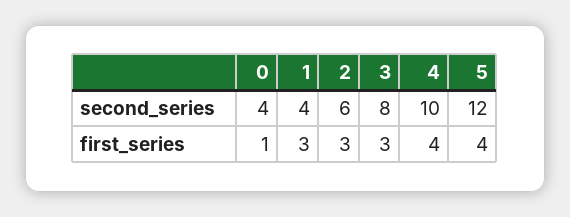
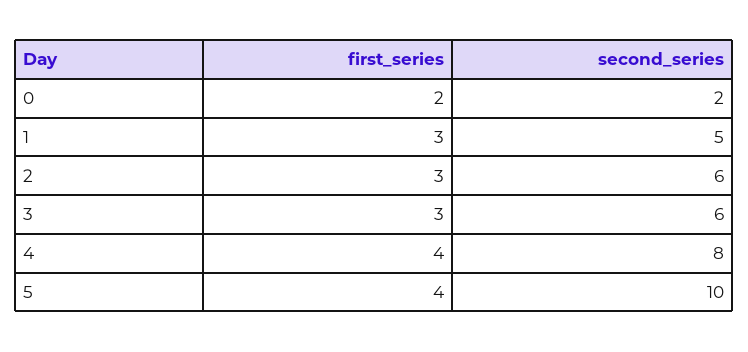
0, second_series: 4 -> 2
1, second_series: 4 -> 5
3, second_series: 8 -> 6
4, second_series: 10 -> 8
5, second_series: 12 -> 10
0, first_series: 1 -> 2

